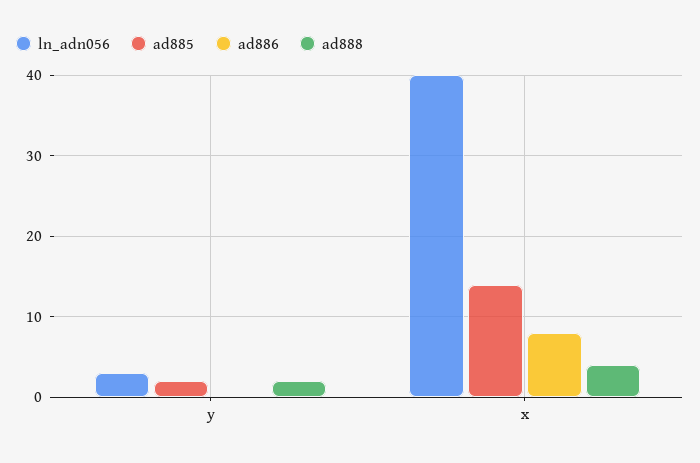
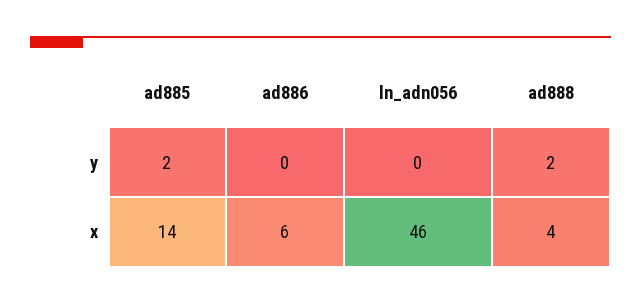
ln_adn056, y: 3 -> 0
ln_adn056, x: 40 -> 46
ad886, x: 8 -> 6

